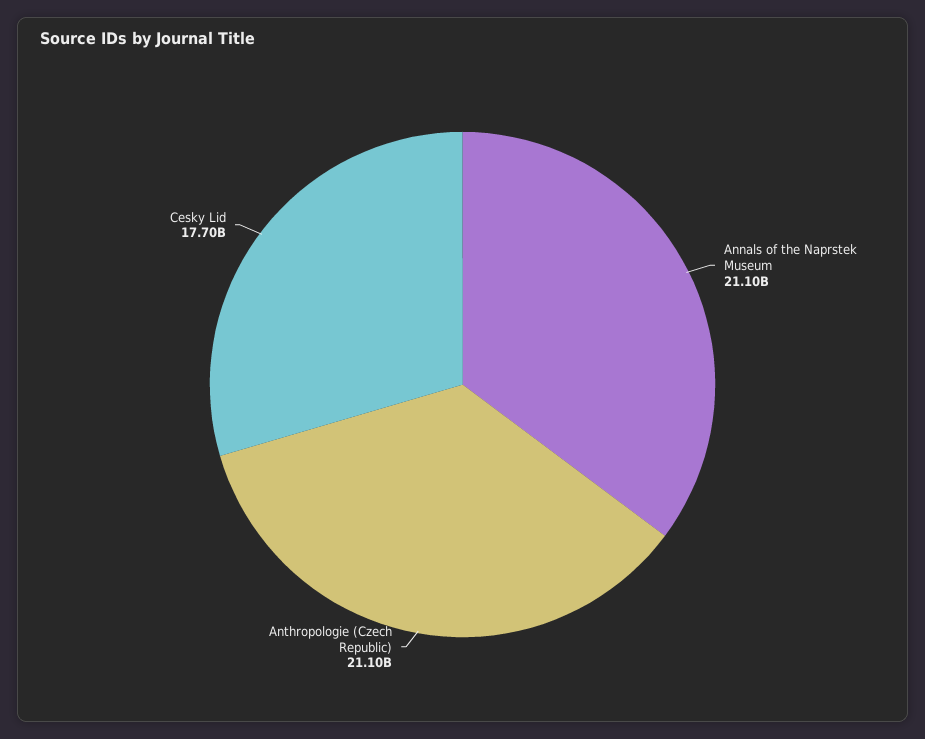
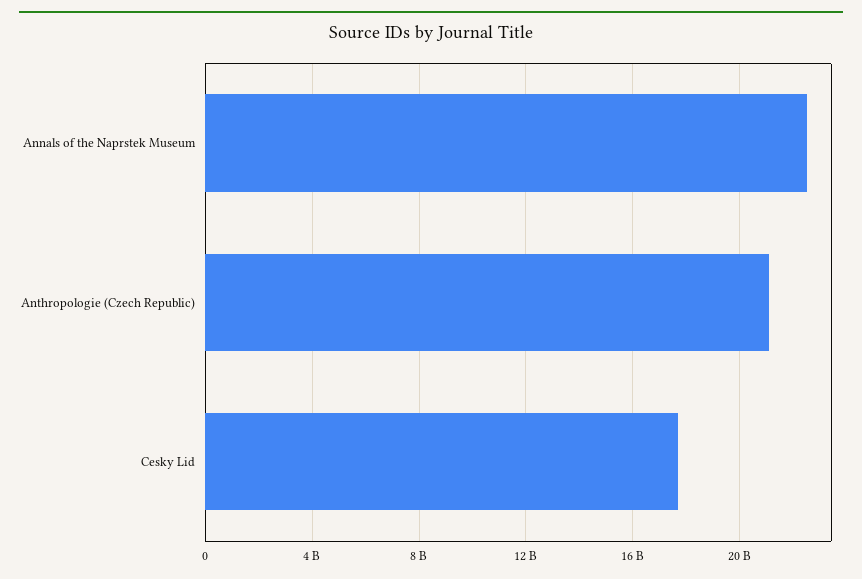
Annals of the Naprstek Museum: 21100000000 -> 22500000000

